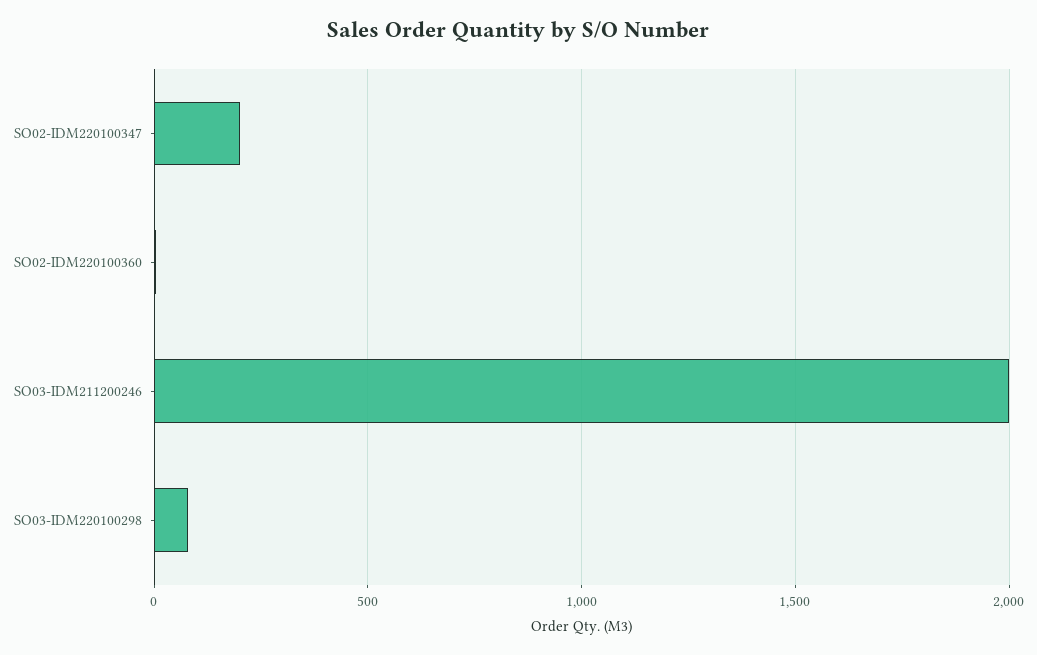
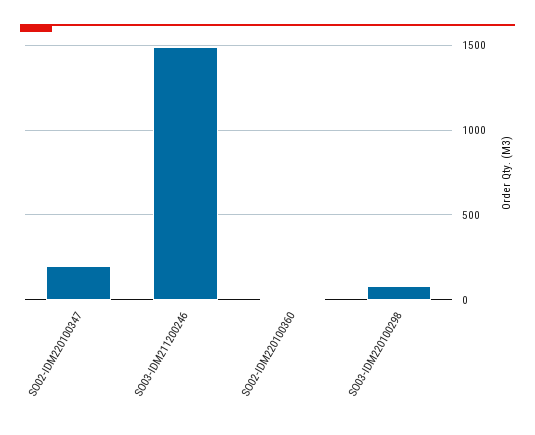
SO03-IDM211200246: 2000 -> 1500

